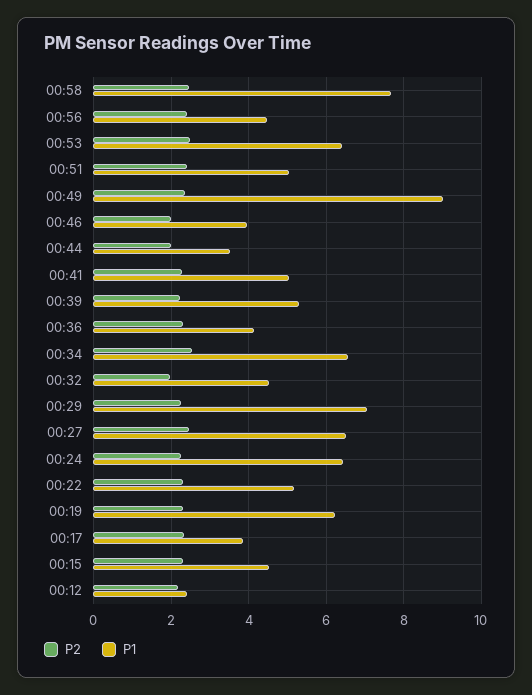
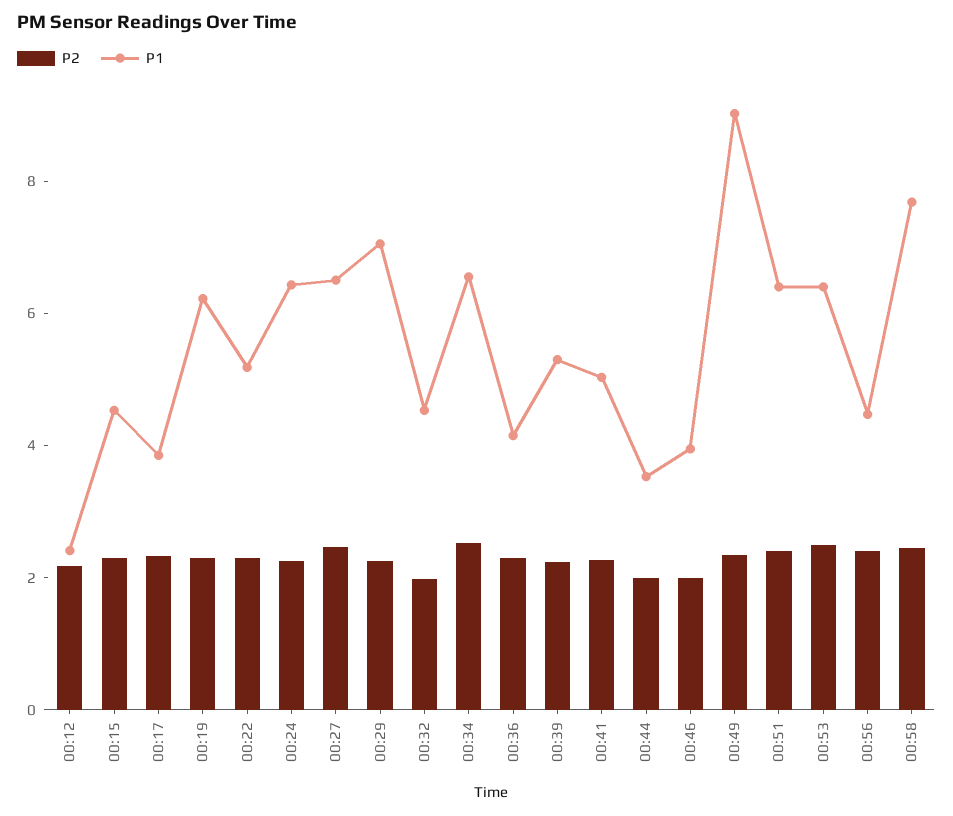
P1, 00:51: 5 -> 6.5

